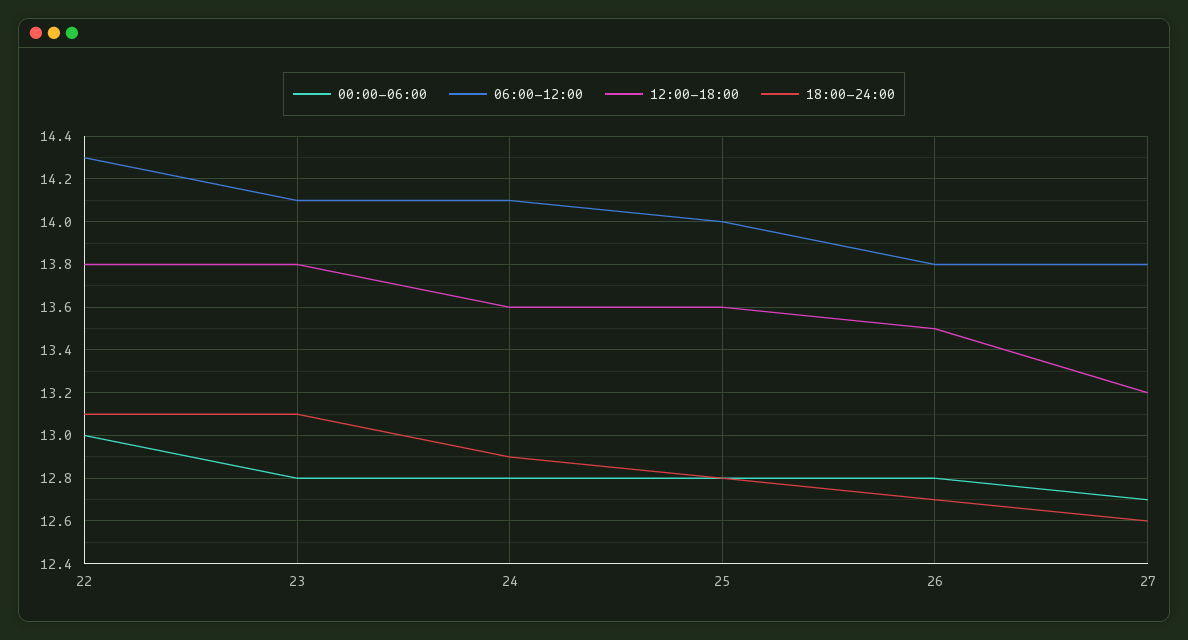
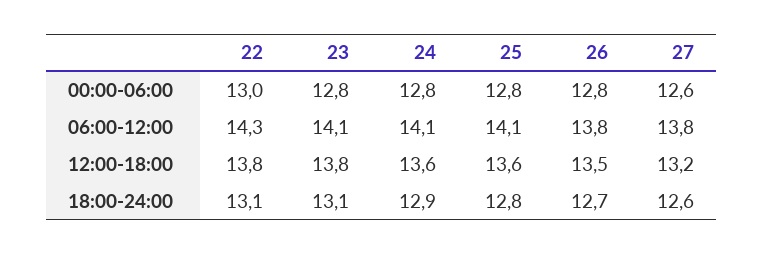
06:00-12:00, 25: 14 -> 14.1
00:00-06:00, 27: 12.7 -> 12.6

